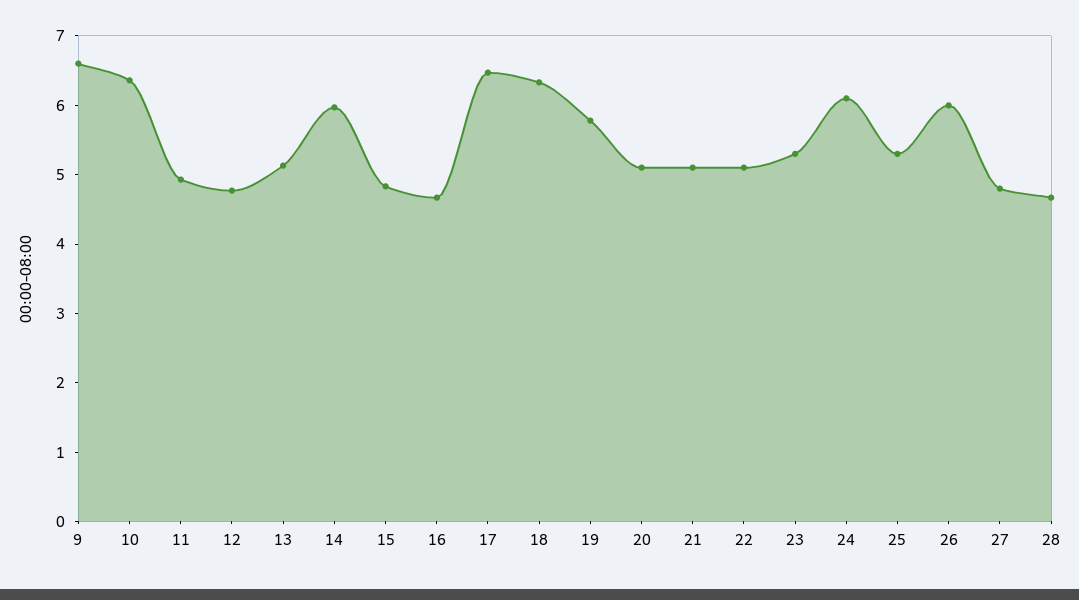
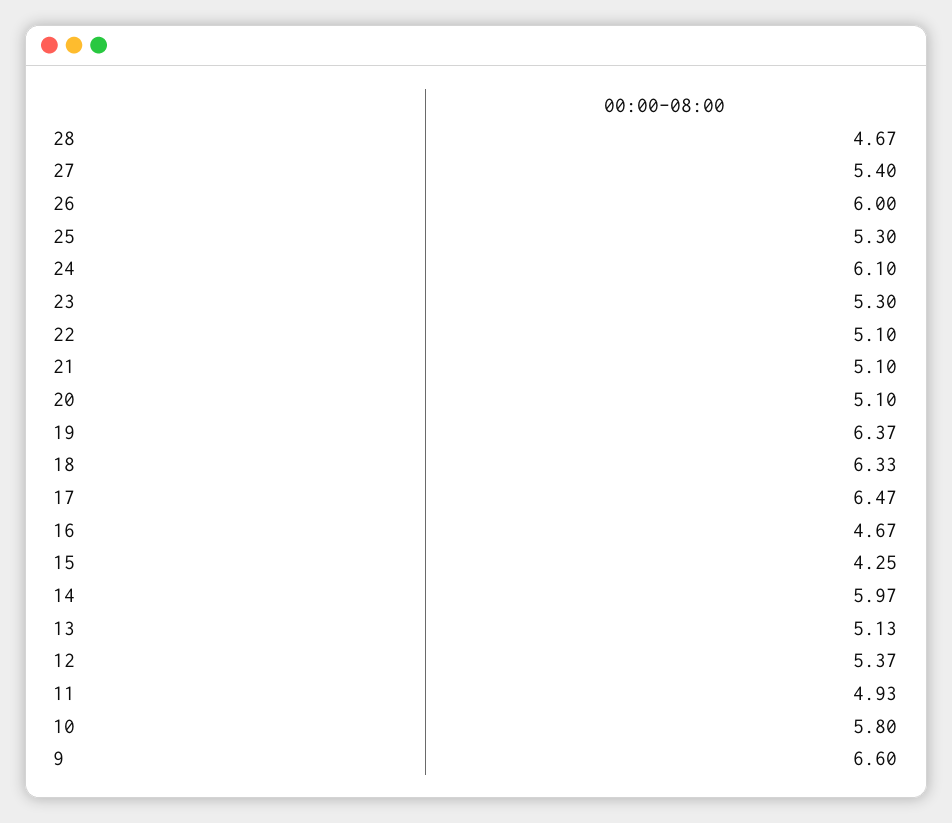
10: 6.4 -> 5.8
12: 4.8 -> 5.37
15: 4.8 -> 4.25
19: 5.8 -> 6.37
27: 4.8 -> 5.4

